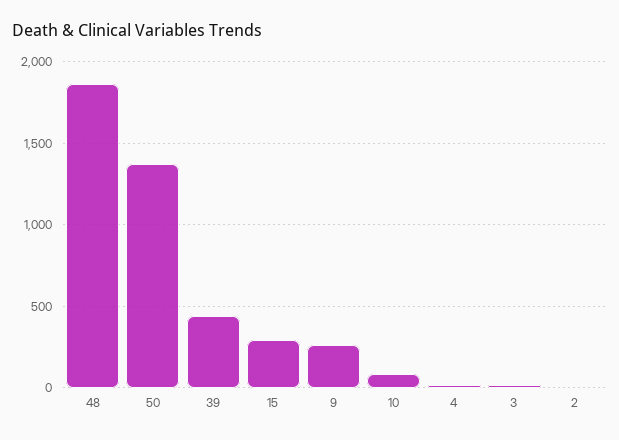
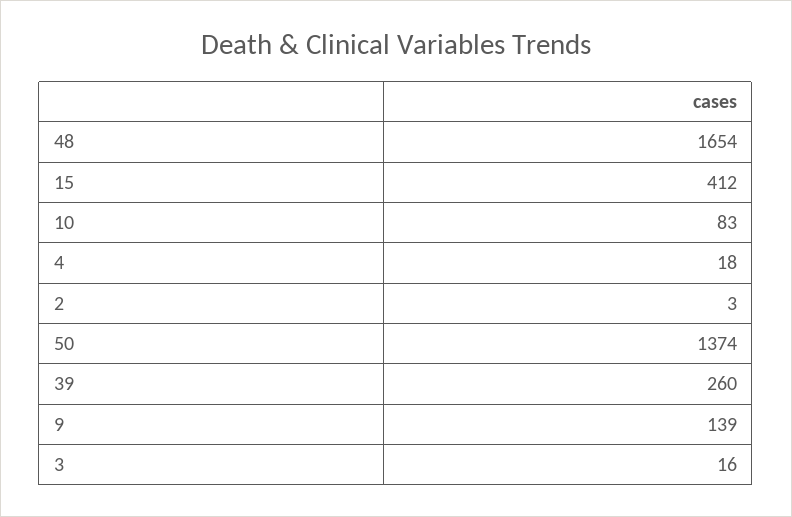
48: 1850 -> 1654
39: 450 -> 260
15: 300 -> 412
9: 250 -> 139

